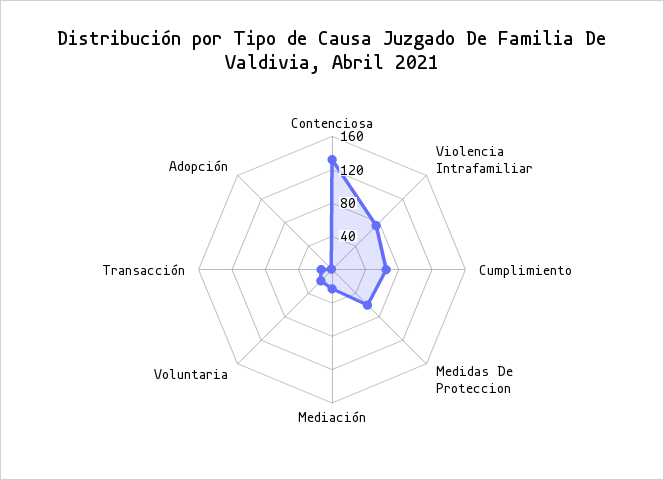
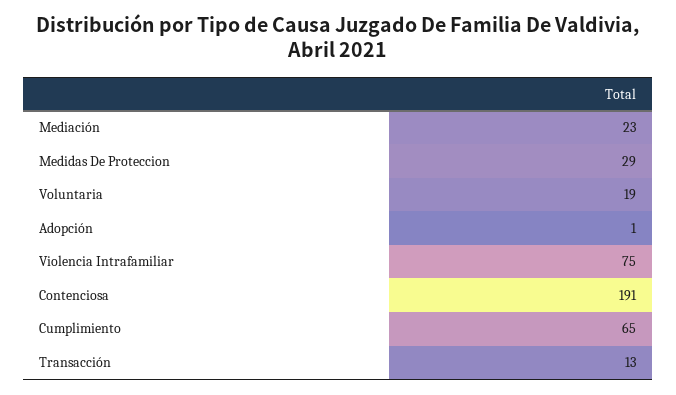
Contenciosa: 130 -> 191
Medidas De Proteccion: 60 -> 29

